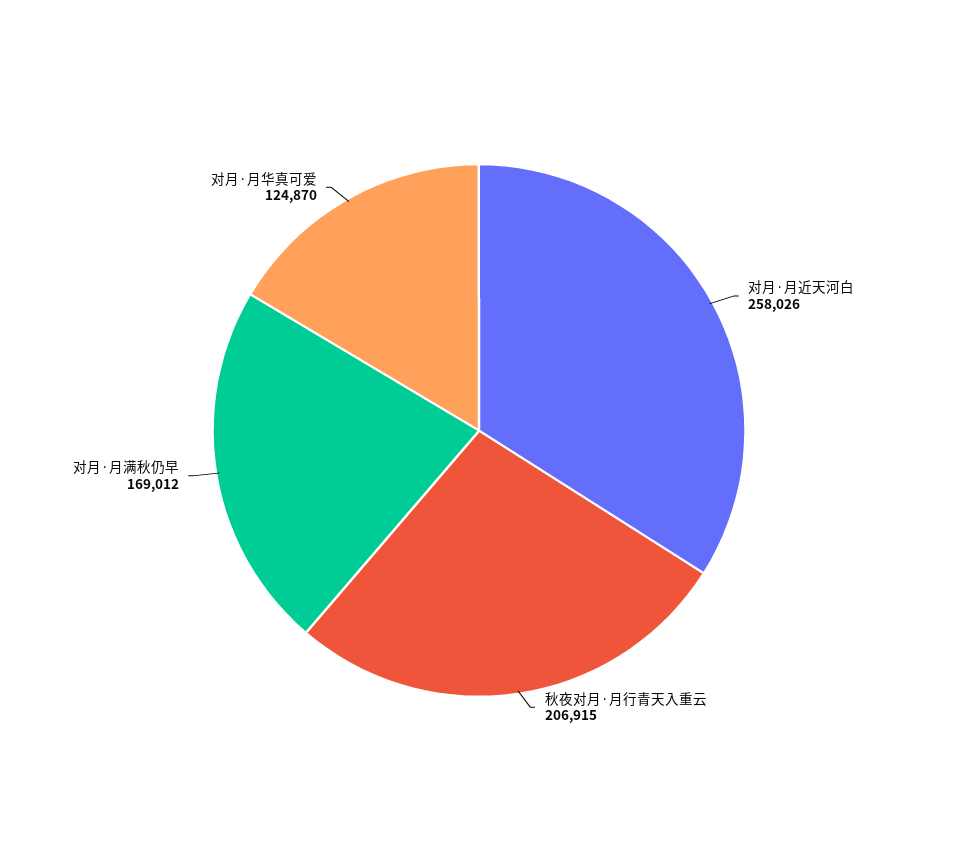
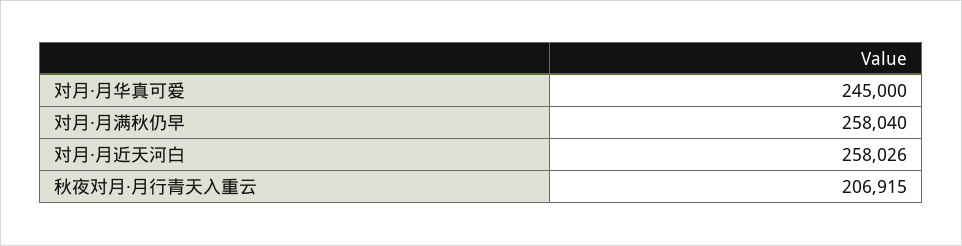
对月·月满秋仍早: 169012 -> 258040
对月·月华真可爱: 124870 -> 245000

